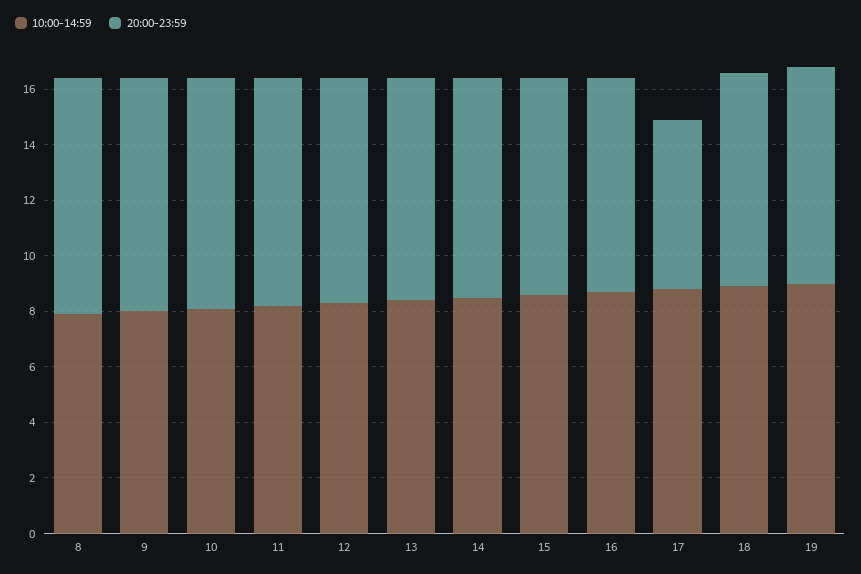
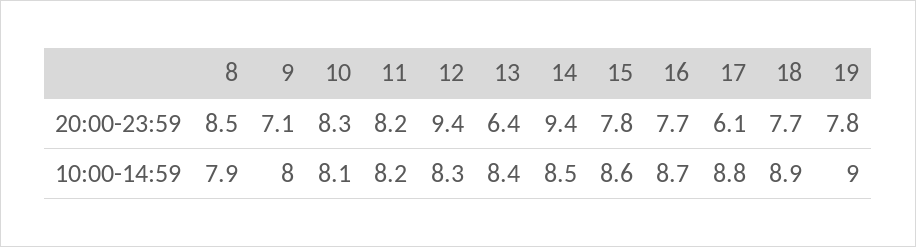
20:00-23:59, 9: 8.5 -> 7.1
20:00-23:59, 12: 8 -> 9.4
20:00-23:59, 13: 8 -> 6.4
20:00-23:59, 14: 8 -> 9.4

